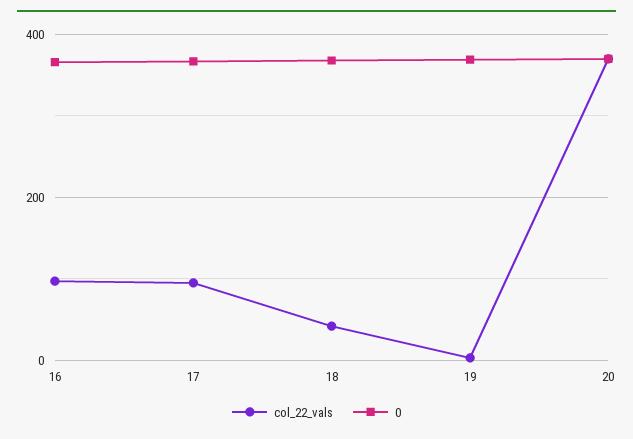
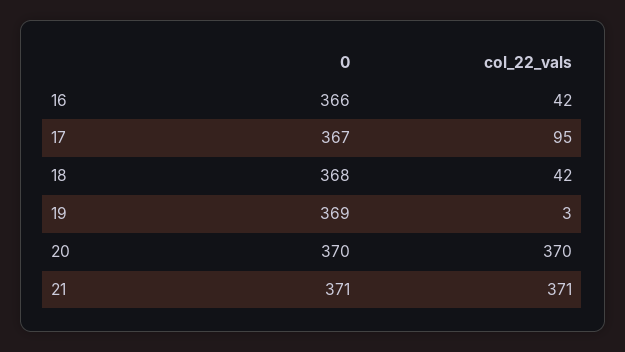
col_22_vals, 16: 100 -> 42
0, 21: none -> 371
col_22_vals, 21: none -> 371

